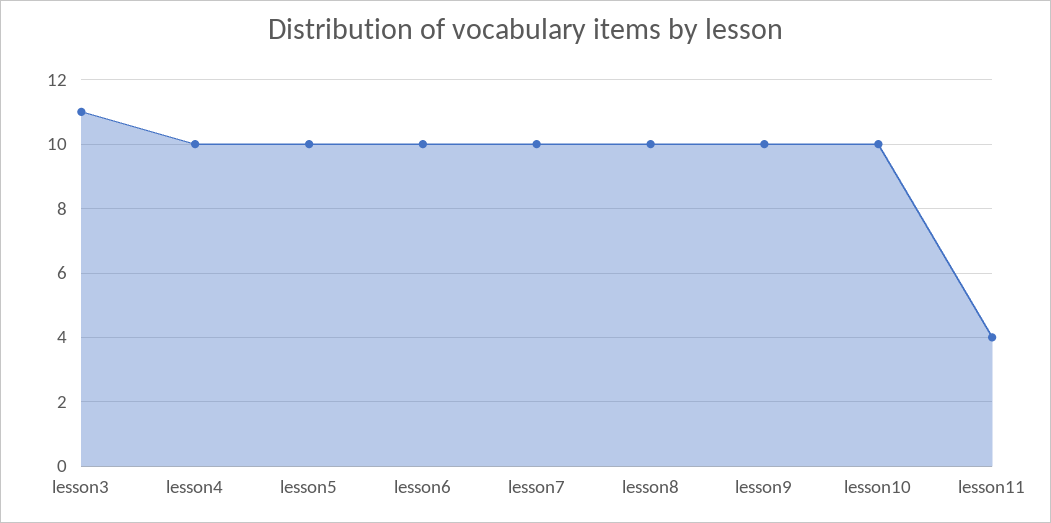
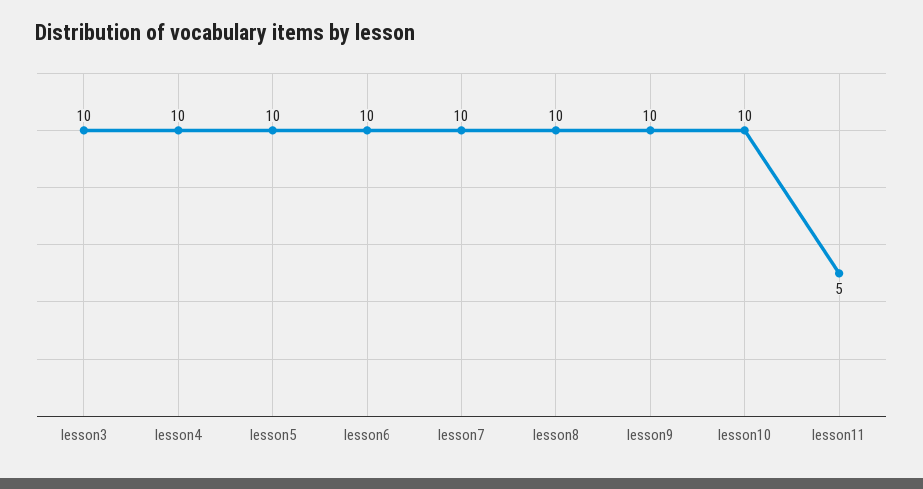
lesson3: 11 -> 10
lesson11: 4 -> 5

